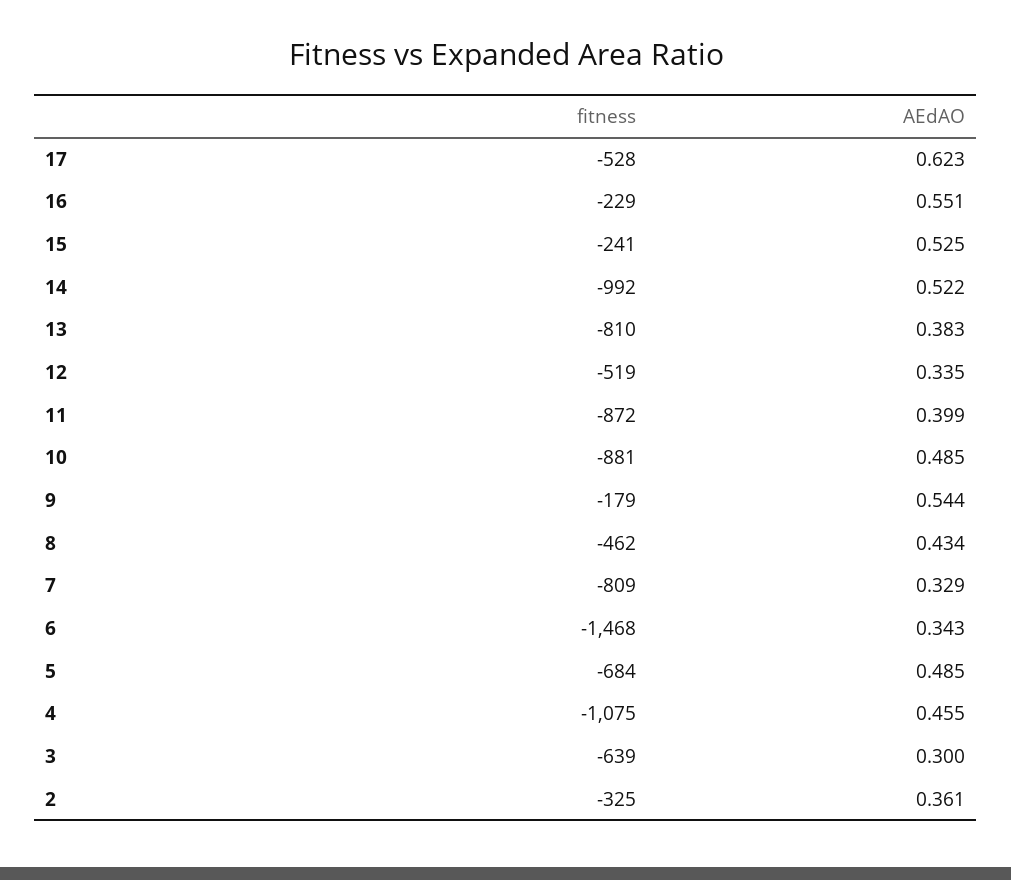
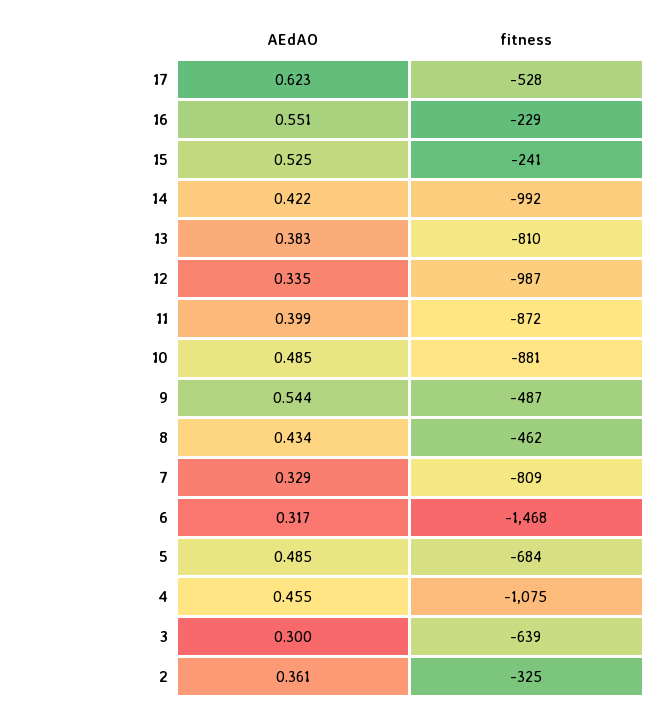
AEdAO, 14: 0.522 -> 0.422
fitness, 12: -519 -> -987
fitness, 9: -179 -> -487
AEdAO, 6: 0.343 -> 0.317

